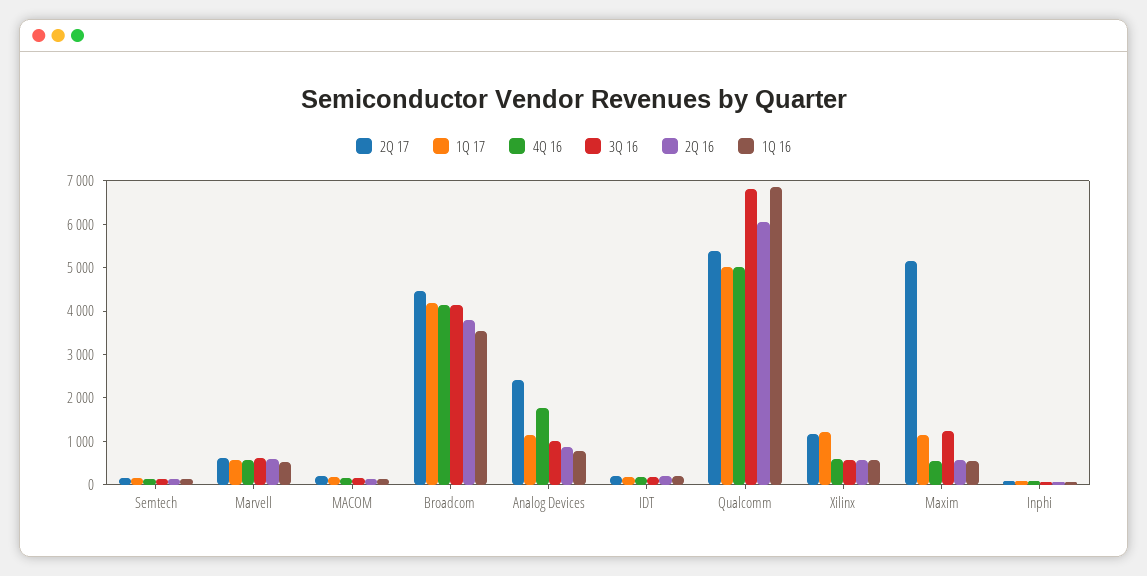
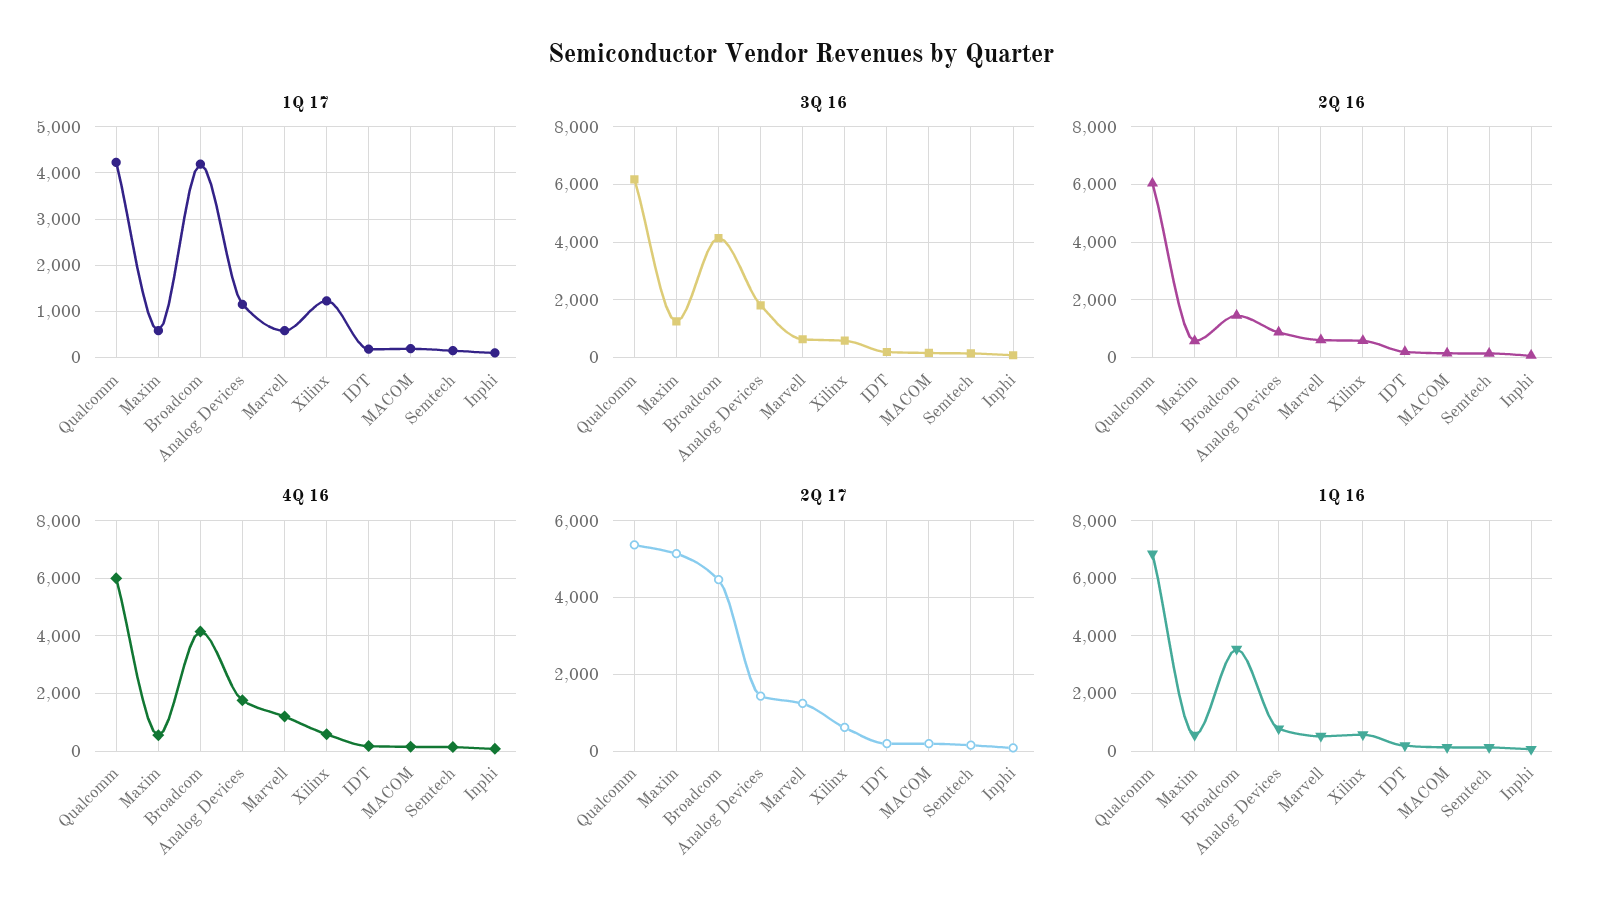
2Q 17, Marvell: 600 -> 1200
4Q 16, Marvell: 600 -> 1250
2Q 16, Broadcom: 3800 -> 1500
2Q 17, Analog Devices: 2400 -> 1400
3Q 16, Analog Devices: 1000 -> 1750
1Q 17, Qualcomm: 5000 -> 4200
4Q 16, Qualcomm: 5000 -> 6000
3Q 16, Qualcomm: 6800 -> 6250
2Q 17, Xilinx: 1200 -> 600
1Q 17, Maxim: 1200 -> 600

